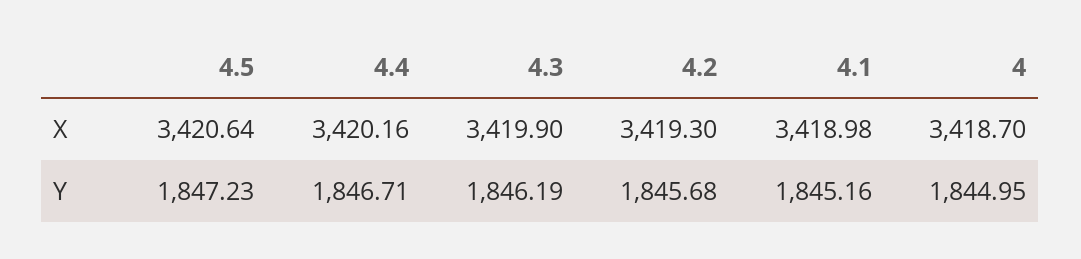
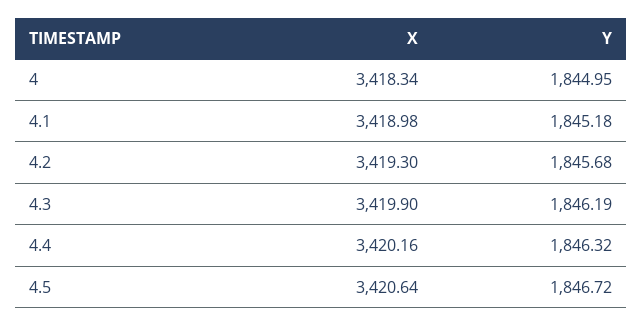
4, X: 3418.7 -> 3418.34
4.5, Y: 1847.23 -> 1846.72
4.4, Y: 1846.71 -> 1846.32
4.1, Y: 1845.16 -> 1845.18

